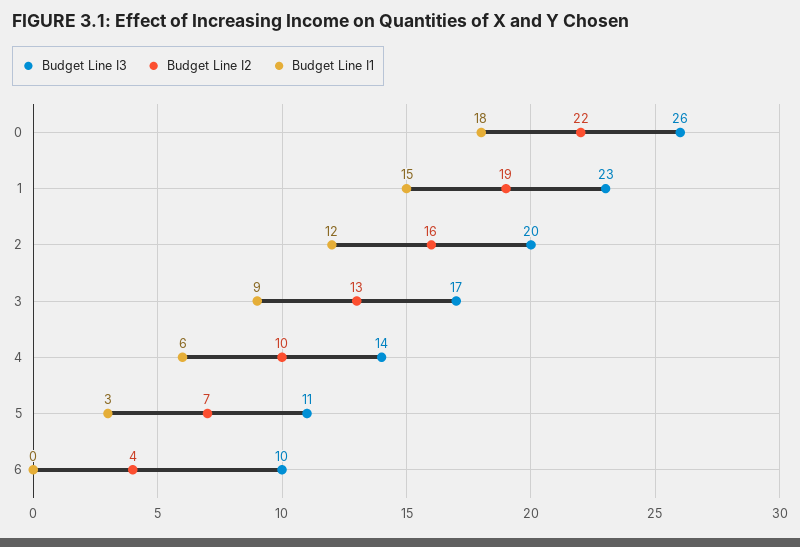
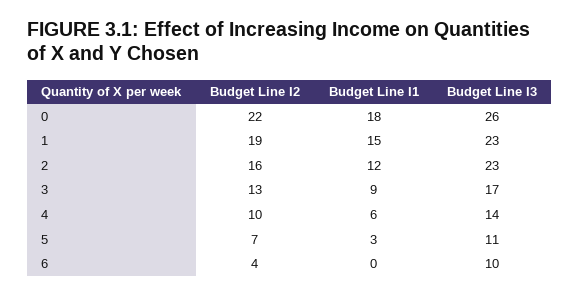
Budget Line I3, 2: 20 -> 23

